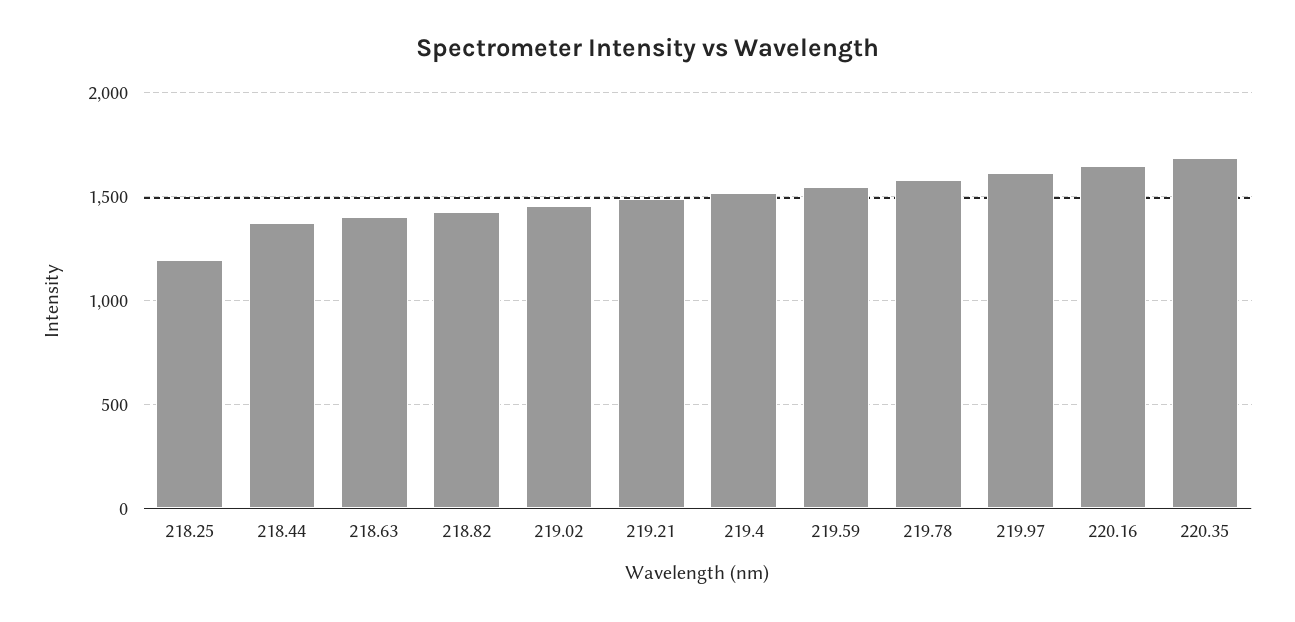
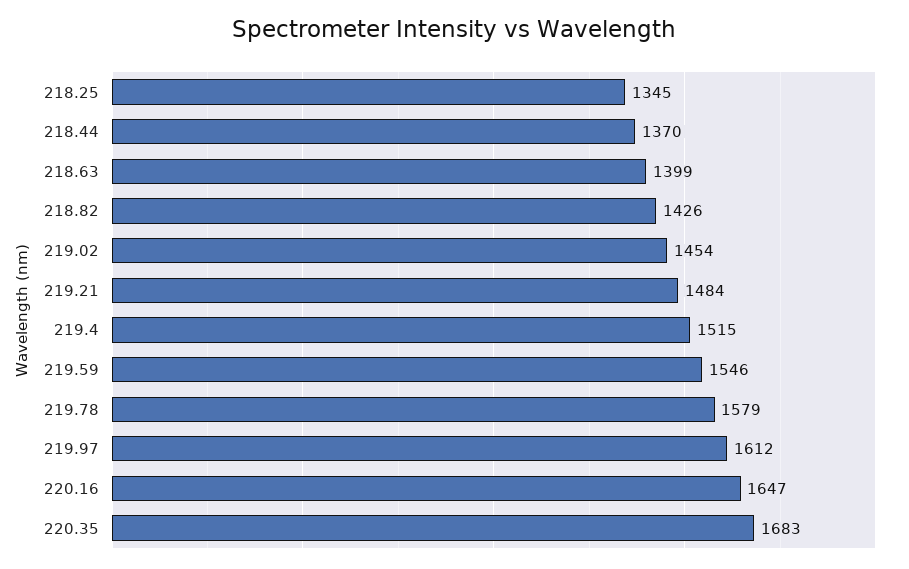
218.25: 1200 -> 1345

